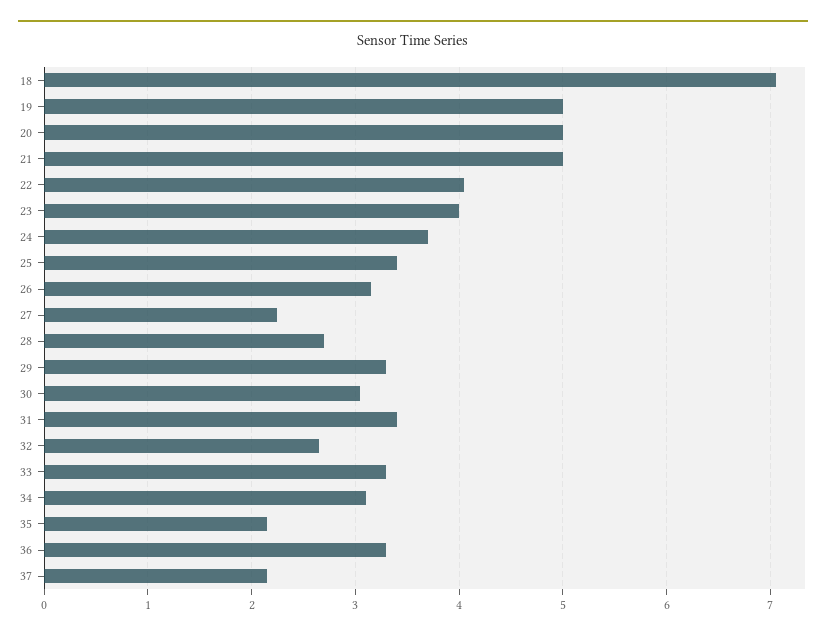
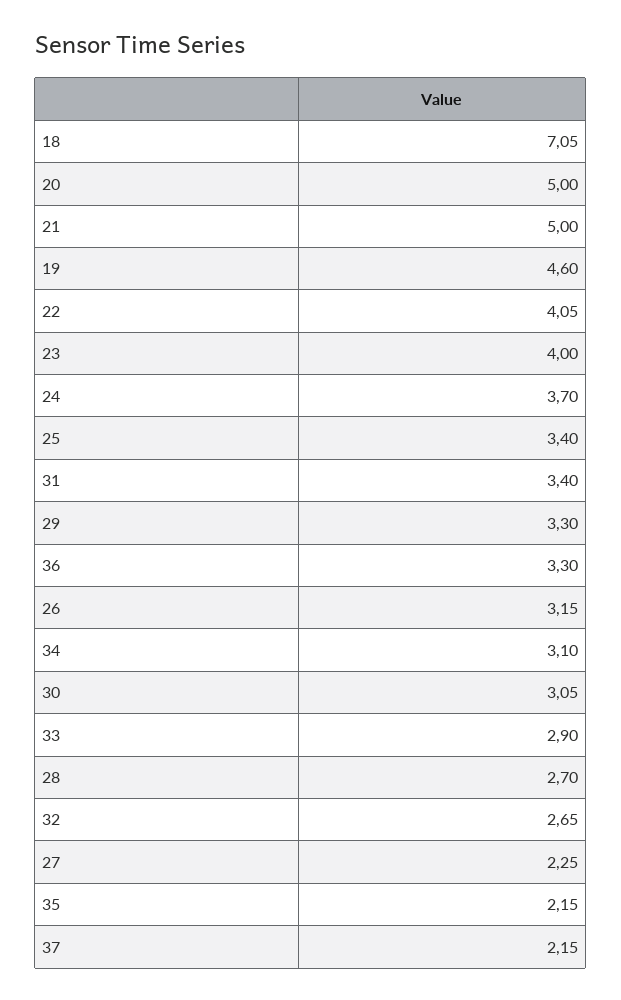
19: 5 -> 4.6
33: 3.3 -> 2.9

